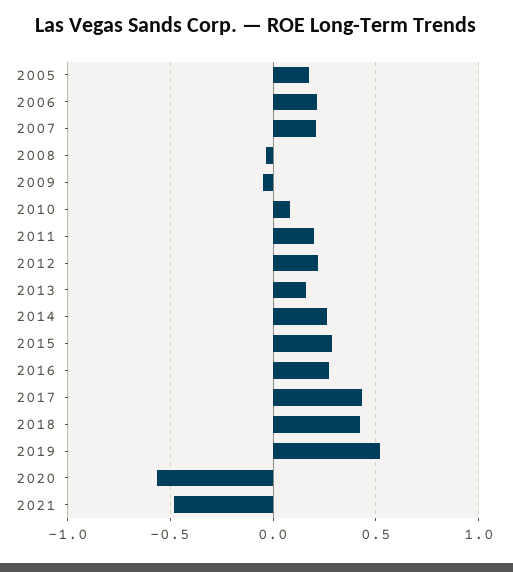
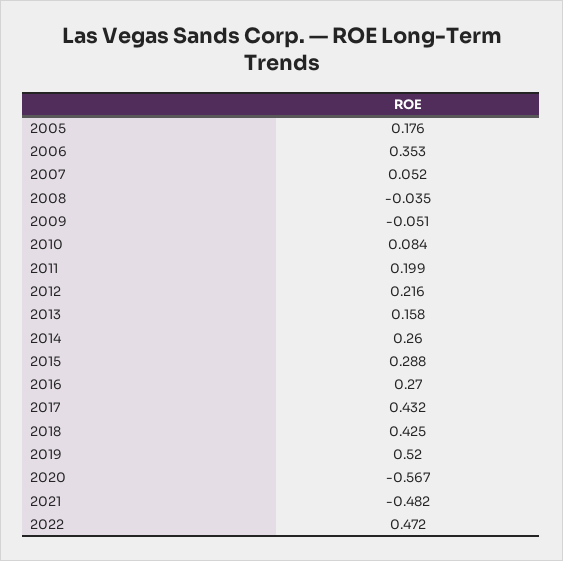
2006: 0.2 -> 0.353
2007: 0.2 -> 0.052
2022: none -> 0.472

